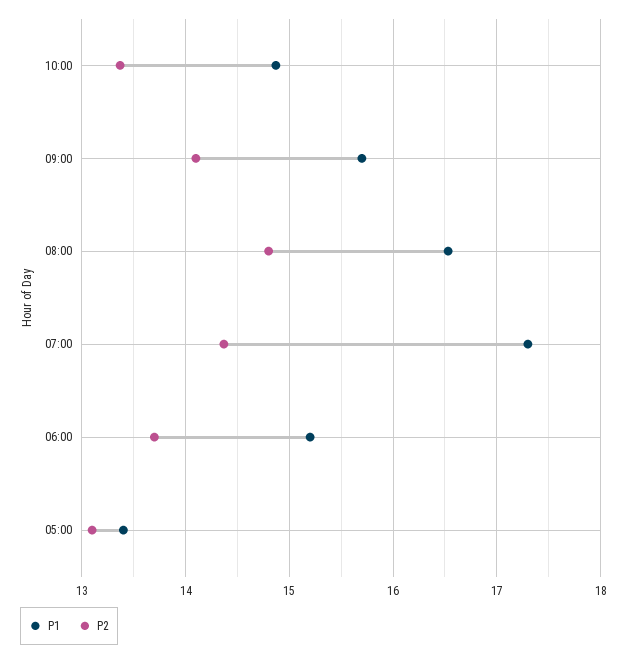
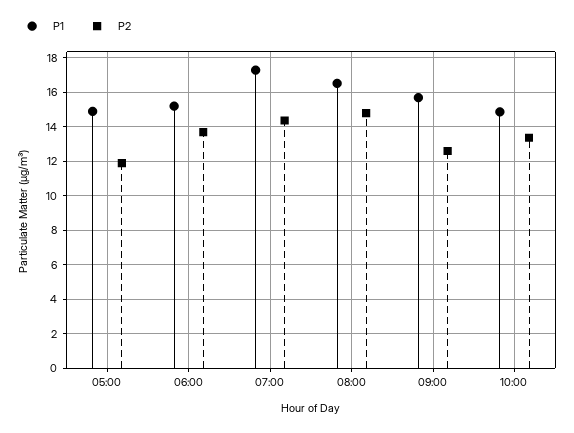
P2, 09:00: 14.1 -> 12.5
P1, 05:00: 13.4 -> 15
P2, 05:00: 13.1 -> 12

